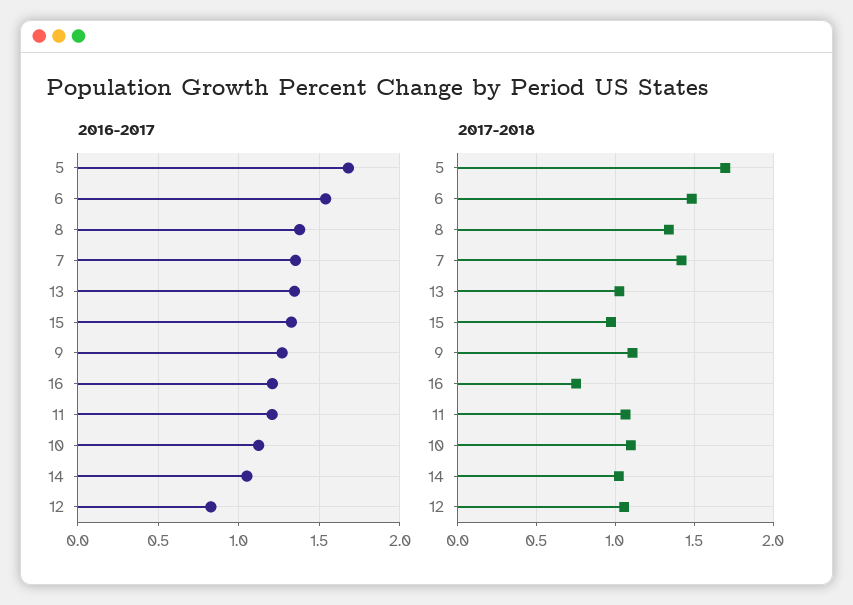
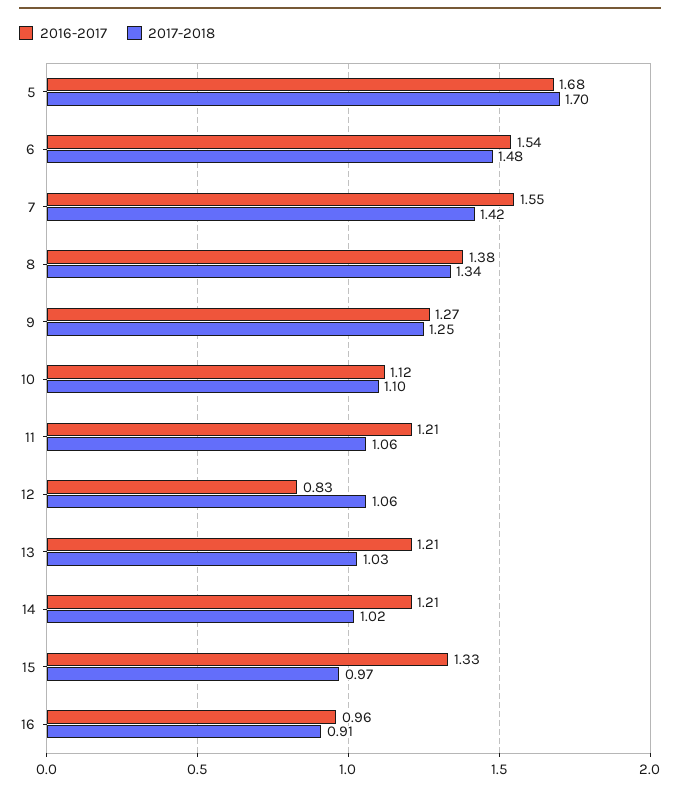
2016-2017, 7: 1.35 -> 1.55
2016-2017, 13: 1.35 -> 1.21
2016-2017, 16: 1.2 -> 0.96
2016-2017, 14: 1.05 -> 1.21
2017-2018, 9: 1.1 -> 1.25
2017-2018, 16: 0.75 -> 0.91

